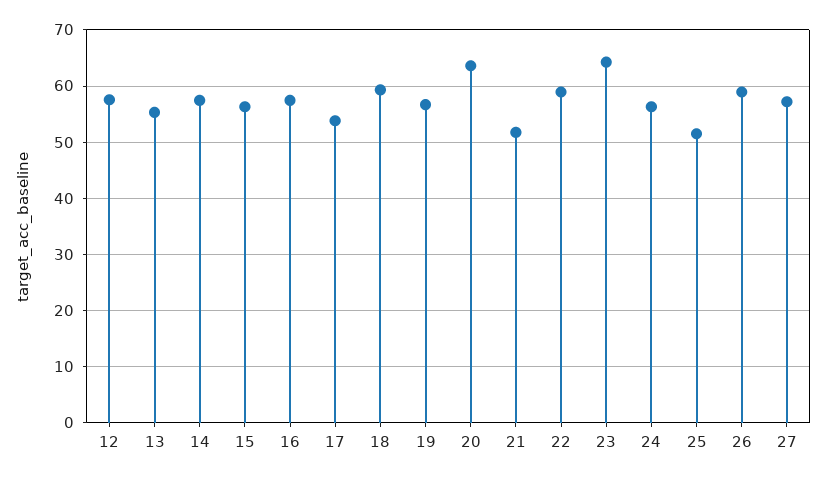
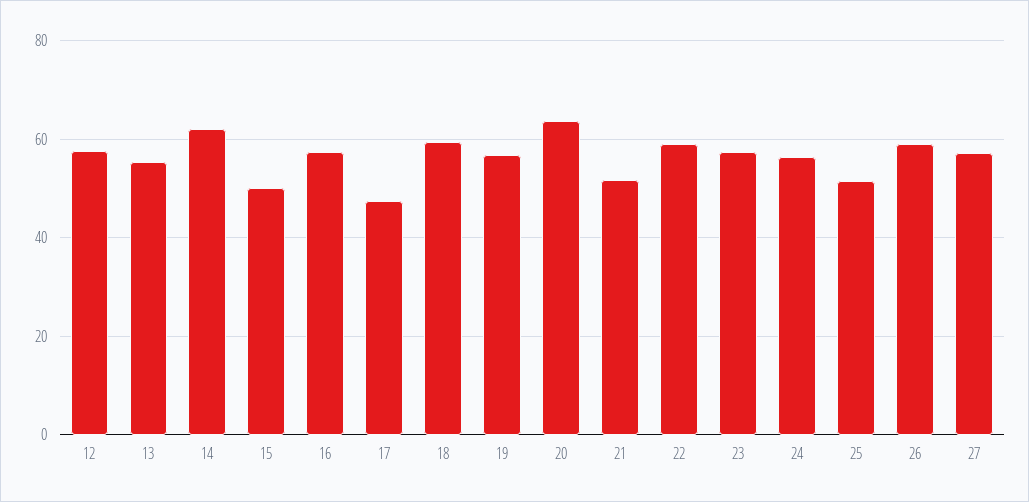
14: 58 -> 62
15: 56 -> 50
17: 54 -> 48
23: 64 -> 58

